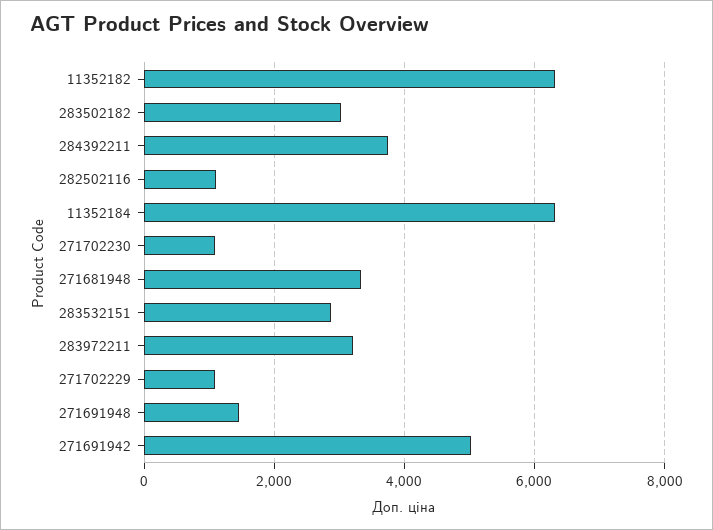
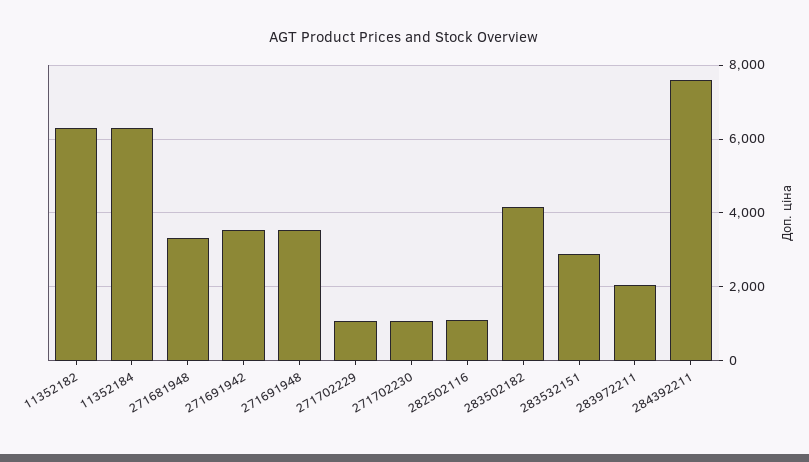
283502182: 3000 -> 4200
284392211: 3800 -> 7600
283972211: 3200 -> 2000
271691948: 1400 -> 3600
271691942: 5000 -> 3600

